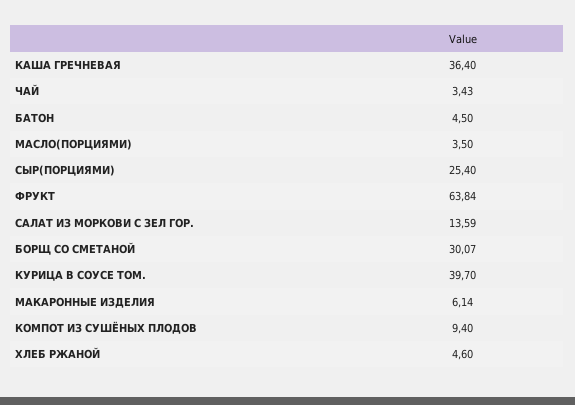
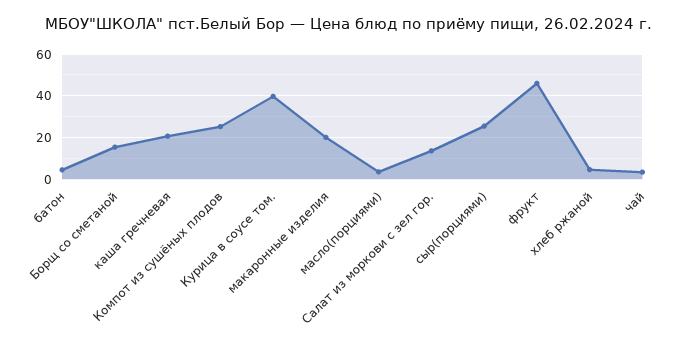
КАША ГРЕЧНЕВАЯ: 36.4 -> 20
ФРУКТ: 63.84 -> 45
БОРЩ СО СМЕТАНОЙ: 30.07 -> 15
МАКАРОННЫЕ ИЗДЕЛИЯ: 6.14 -> 20
КОМПОТ ИЗ СУШЁНЫХ ПЛОДОВ: 9.4 -> 25

